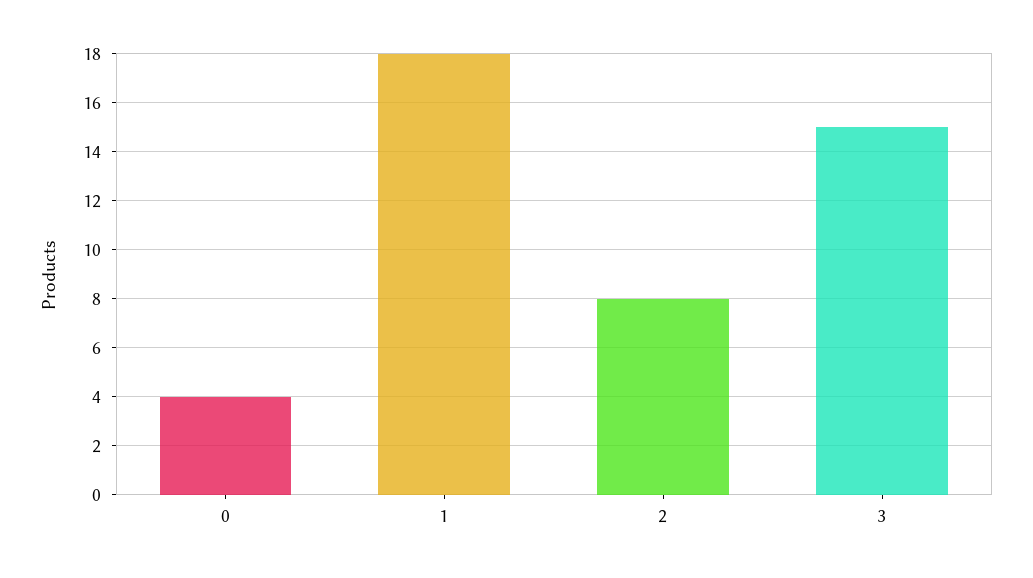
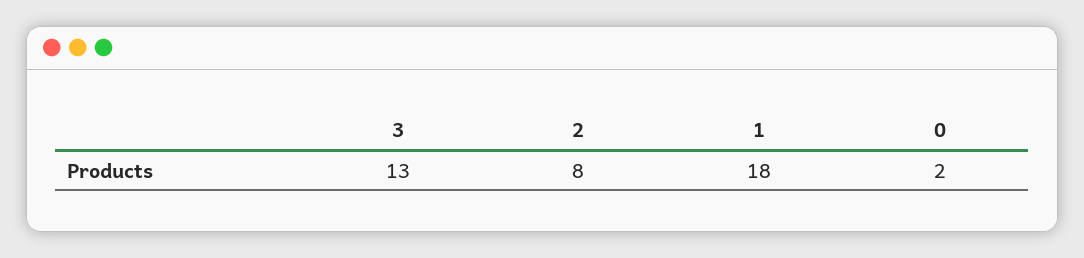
0: 4 -> 2
3: 15 -> 13

